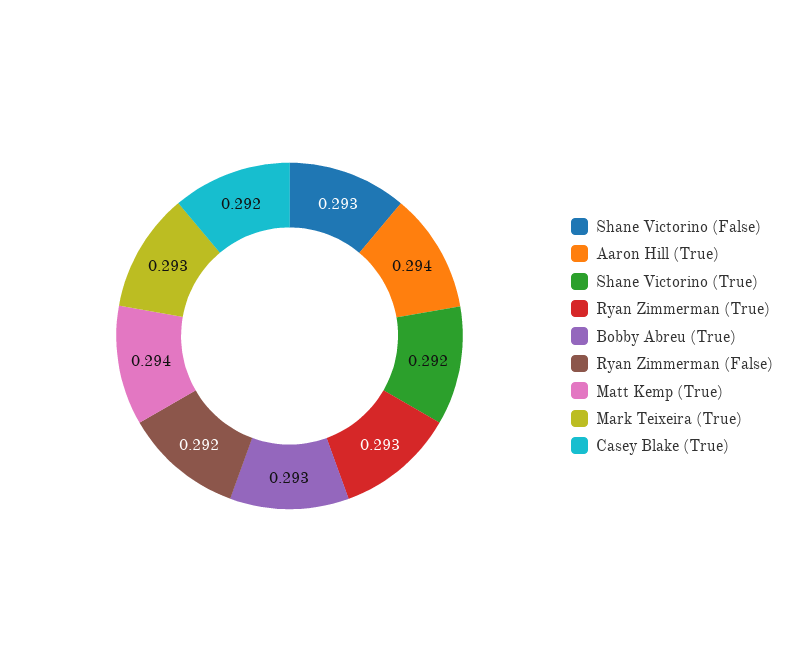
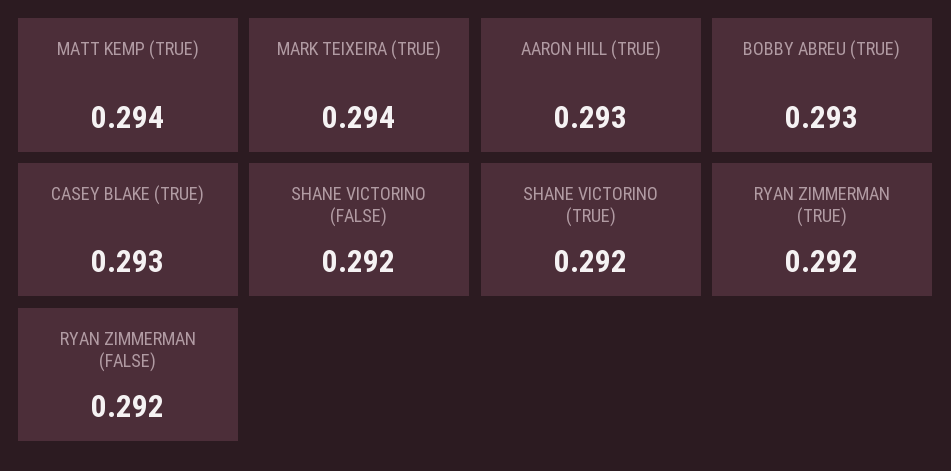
Shane Victorino (False): 0.293 -> 0.292
Aaron Hill (True): 0.294 -> 0.293
Ryan Zimmerman (True): 0.293 -> 0.292
Mark Teixeira (True): 0.293 -> 0.294
Casey Blake (True): 0.292 -> 0.293

